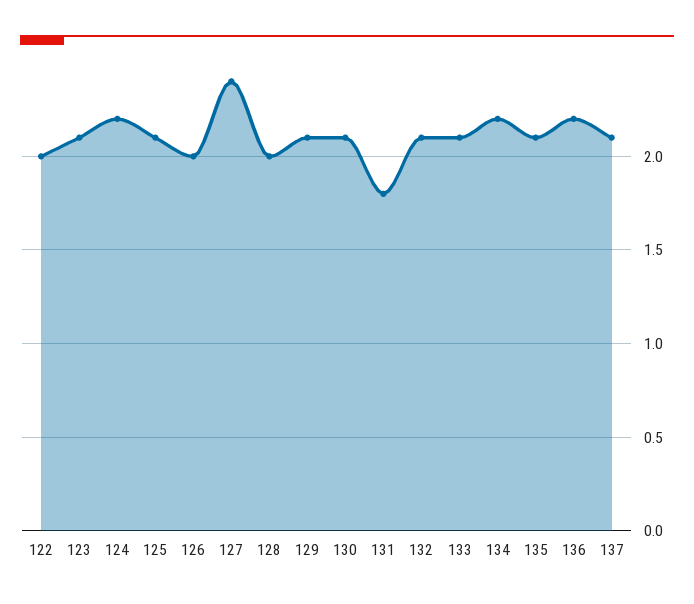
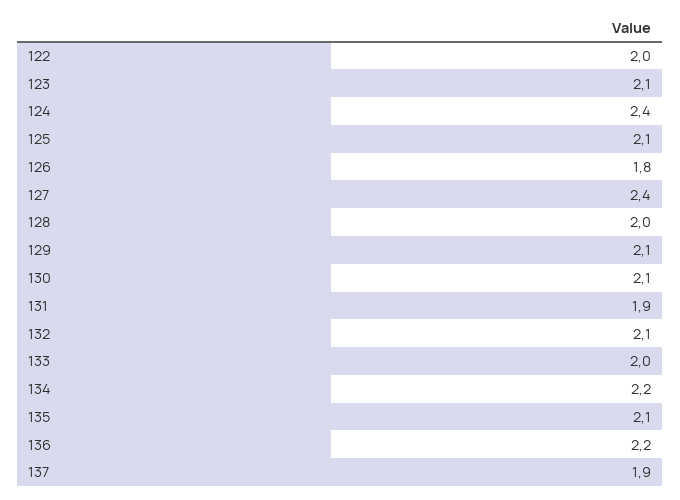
124: 2.2 -> 2.4
126: 2 -> 1.8
131: 1.8 -> 1.9
133: 2.1 -> 2
137: 2.1 -> 1.9

